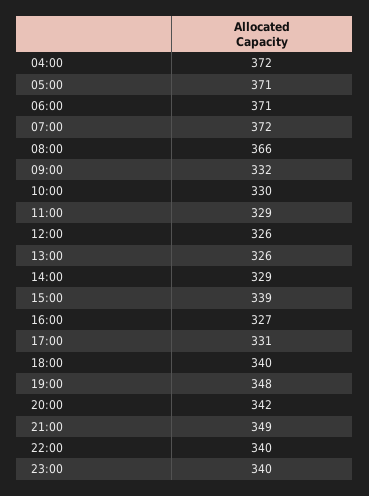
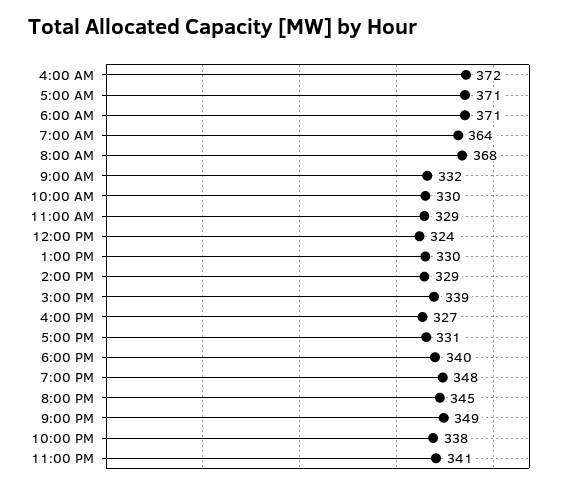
07:00: 372 -> 364
08:00: 366 -> 368
12:00: 326 -> 324
13:00: 326 -> 330
20:00: 342 -> 345
22:00: 340 -> 338
23:00: 340 -> 341

